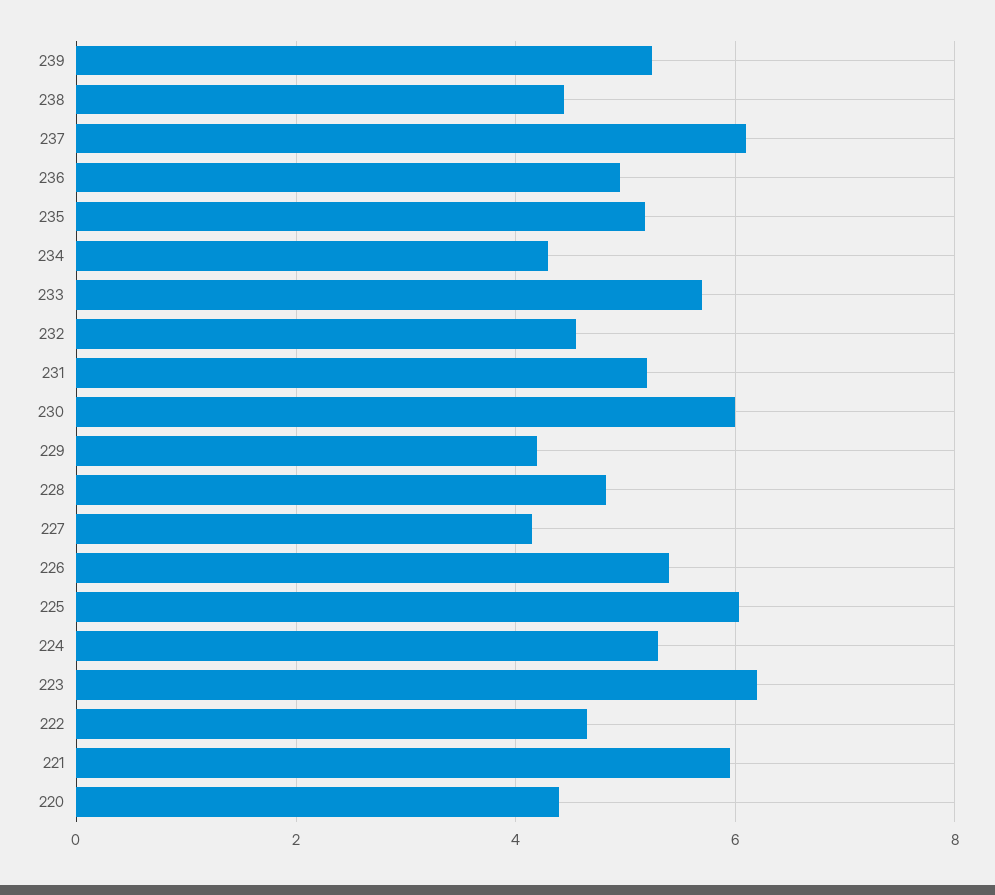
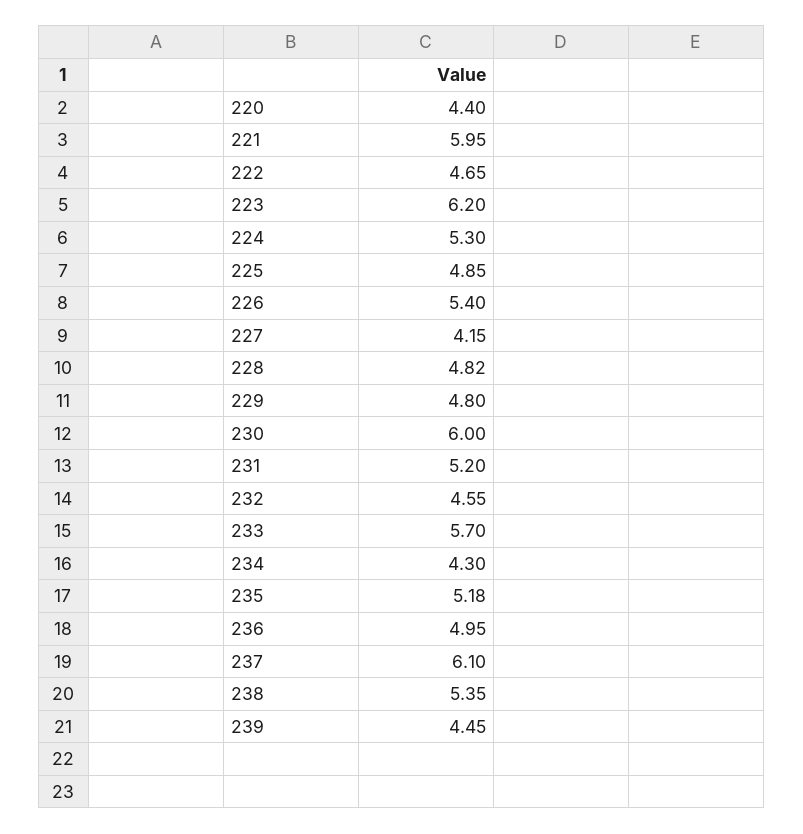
239: 5.2 -> 4.45
238: 4.4 -> 5.35
229: 4.2 -> 4.8
225: 6 -> 4.85

